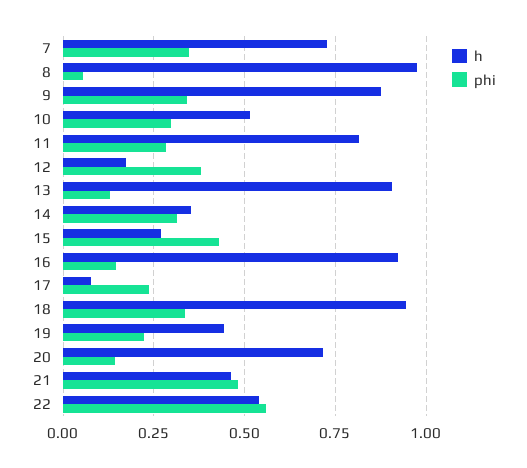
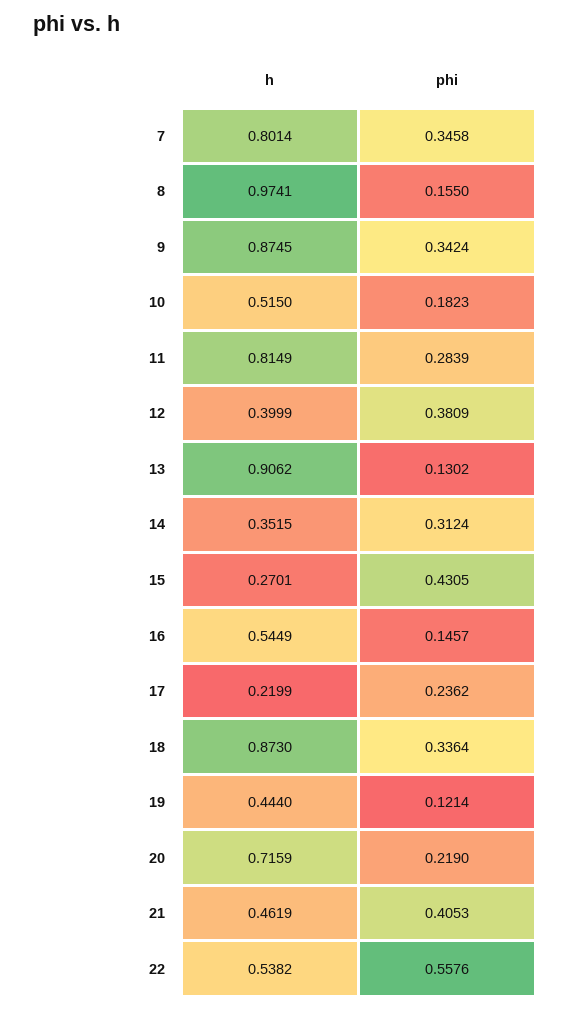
h, 7: 0.725 -> 0.8014
phi, 8: 0.05 -> 0.155
phi, 10: 0.3 -> 0.1823
h, 12: 0.175 -> 0.3999
h, 16: 0.925 -> 0.5449
h, 17: 0.075 -> 0.2199
h, 18: 0.95 -> 0.873
phi, 19: 0.225 -> 0.1214
phi, 20: 0.15 -> 0.219
phi, 21: 0.475 -> 0.4053

